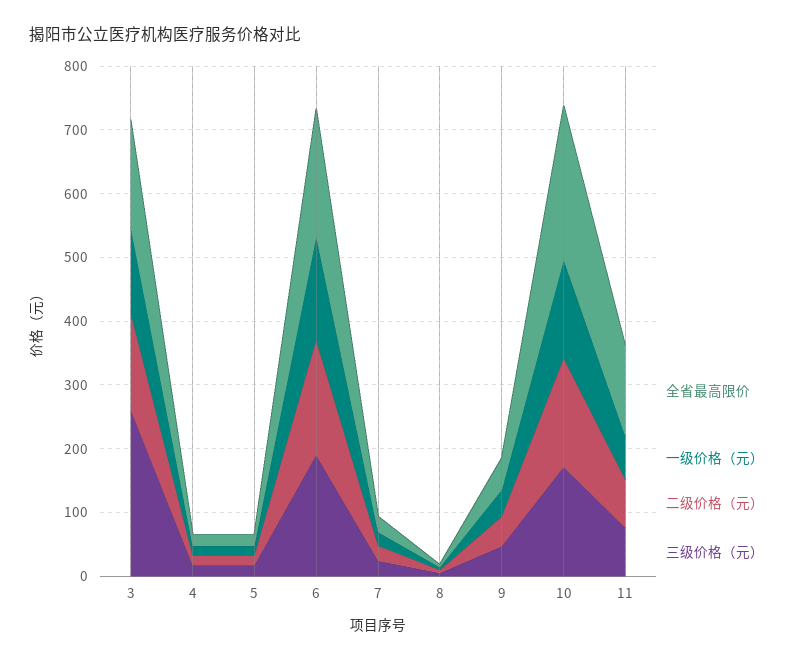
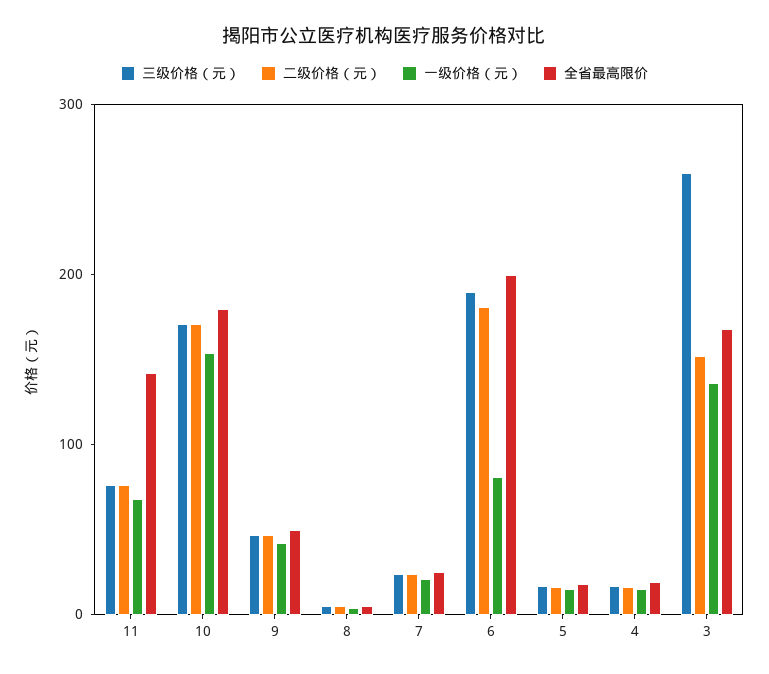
一级价格（元）, 6: 160 -> 80
全省最高限价, 10: 240 -> 180

